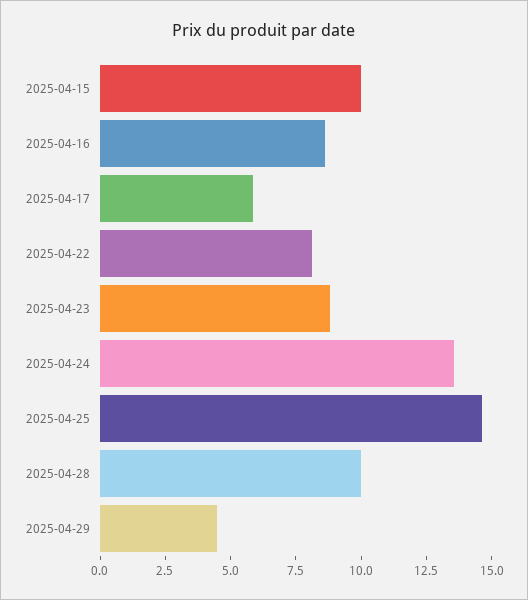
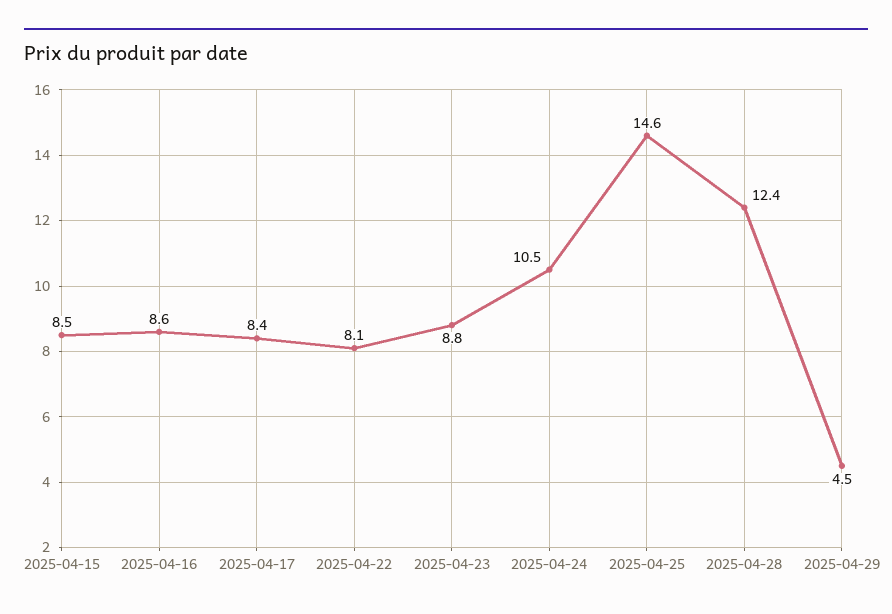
2025-04-15: 10 -> 8.5
2025-04-17: 6 -> 8.4
2025-04-24: 13.5 -> 10.5
2025-04-28: 10 -> 12.4

